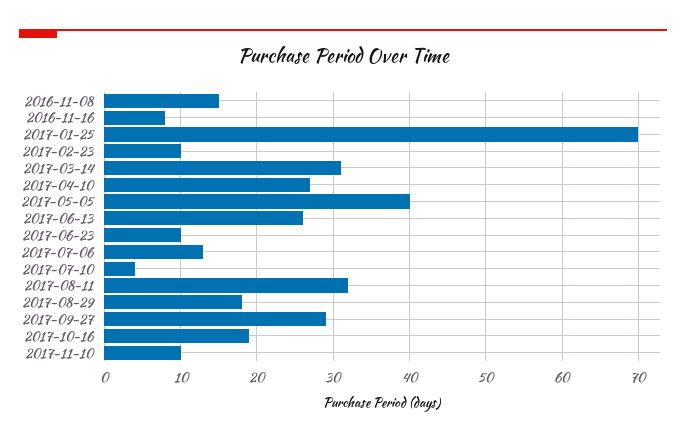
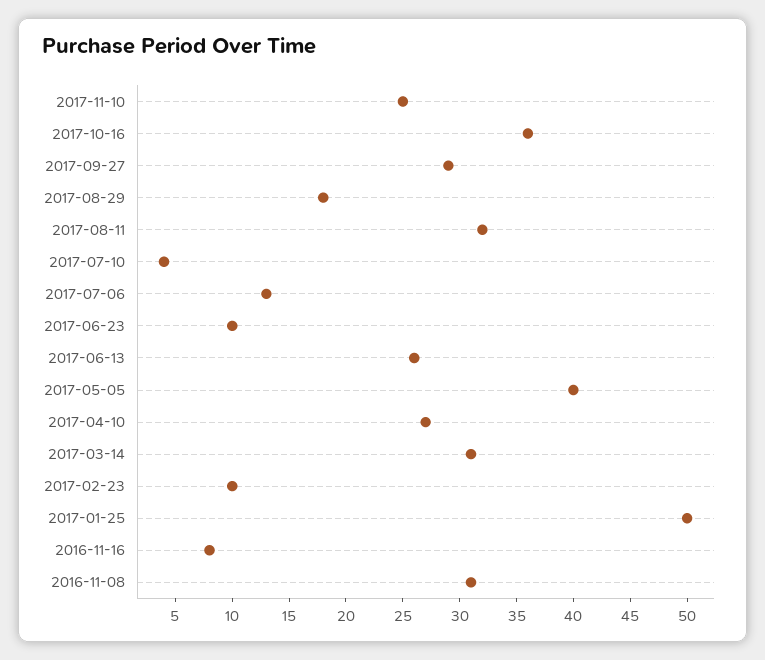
2016-11-08: 15 -> 31
2017-01-25: 70 -> 50
2017-10-16: 19 -> 36
2017-11-10: 10 -> 25

